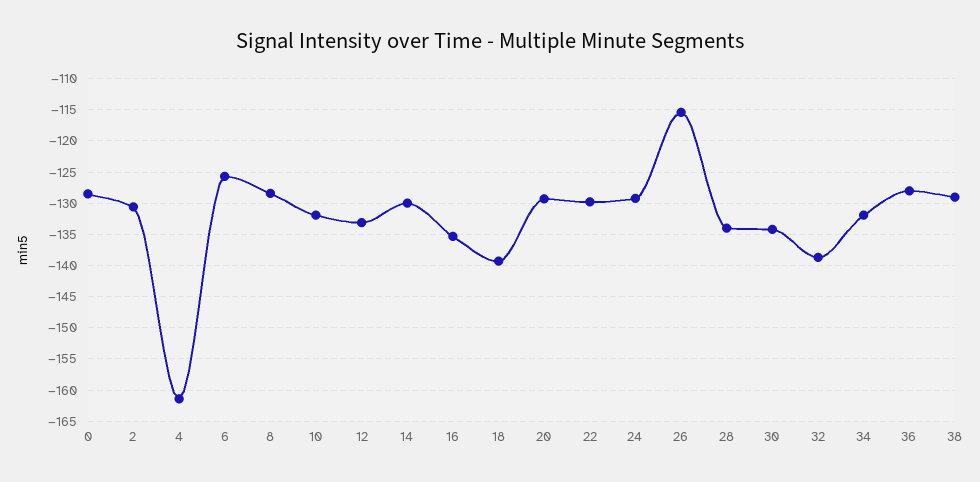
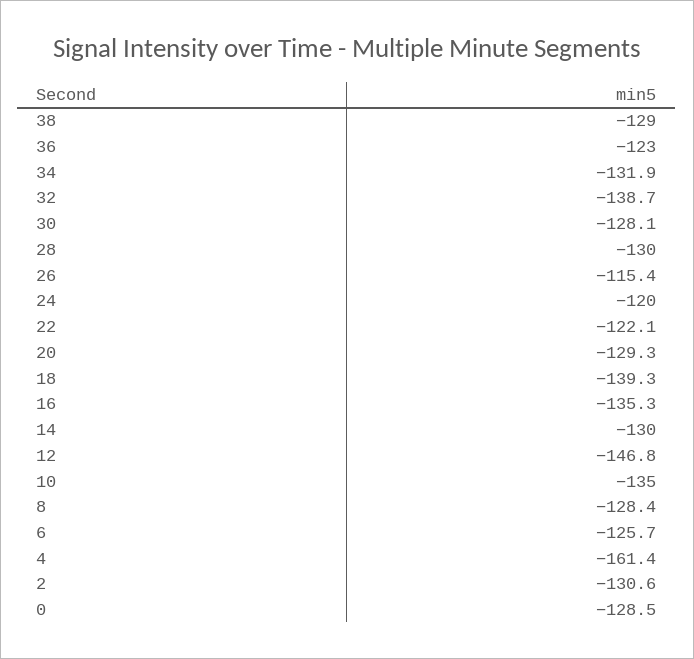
10: -132 -> -135
12: -133 -> -146.8
22: -130 -> -122.1
24: -129 -> -120
28: -134 -> -130
30: -134 -> -128.1
36: -128 -> -123

